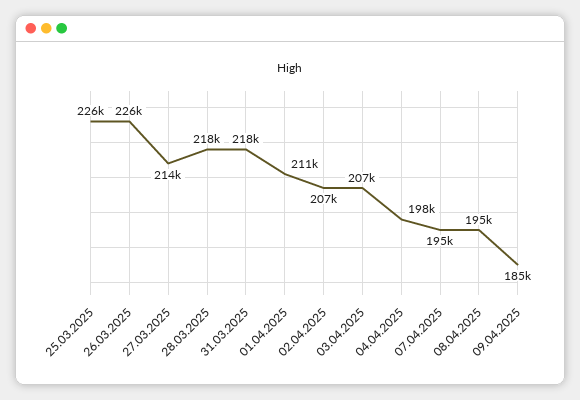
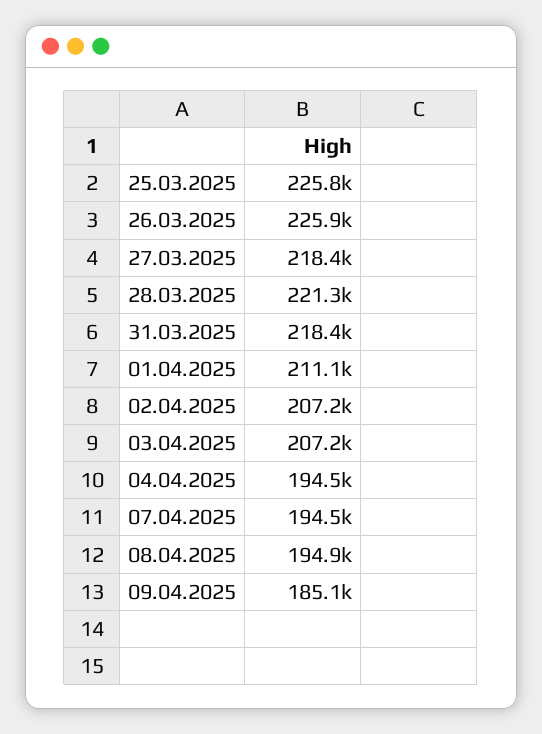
27.03.2025: 214000 -> 218400
28.03.2025: 218000 -> 221300
04.04.2025: 198000 -> 194500

